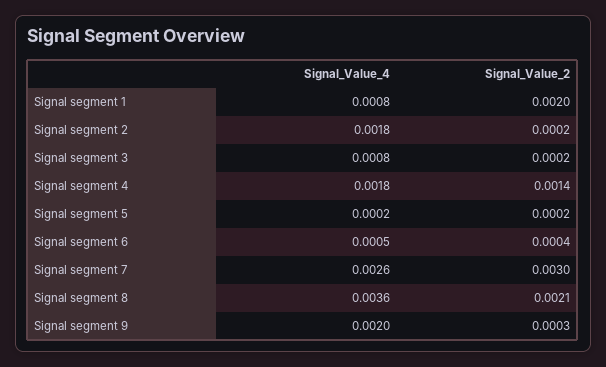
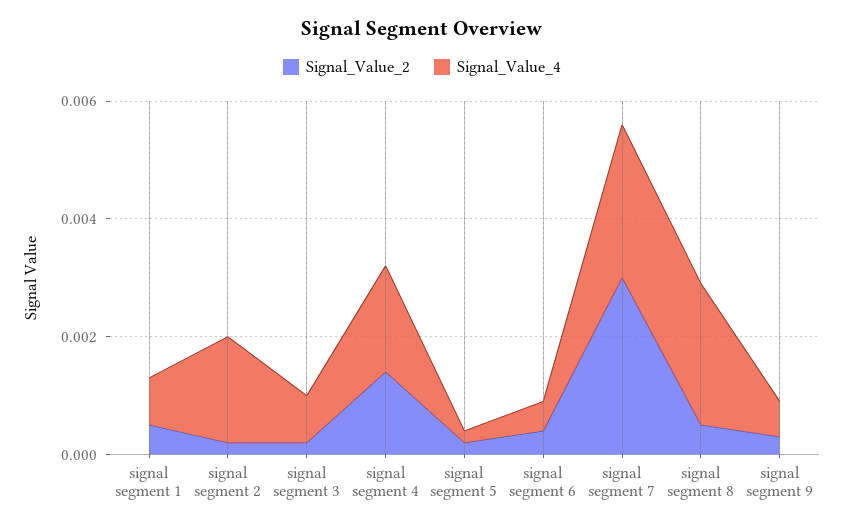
Signal_Value_2, Signal segment 1: 0.002 -> 0.0005
Signal_Value_4, Signal segment 8: 0.0036 -> 0.0025
Signal_Value_2, Signal segment 8: 0.0021 -> 0.0005
Signal_Value_4, Signal segment 9: 0.002 -> 0.0005

